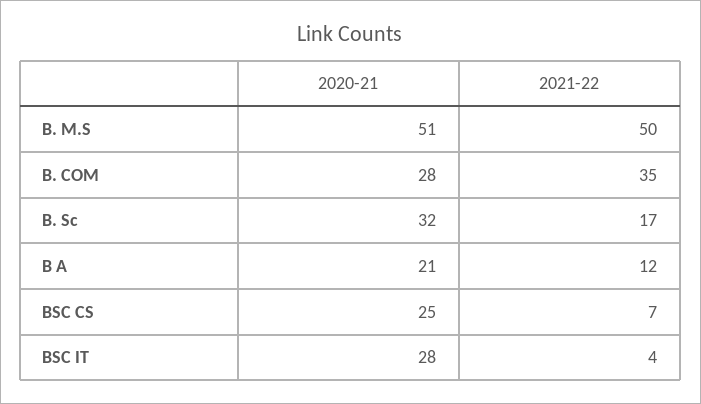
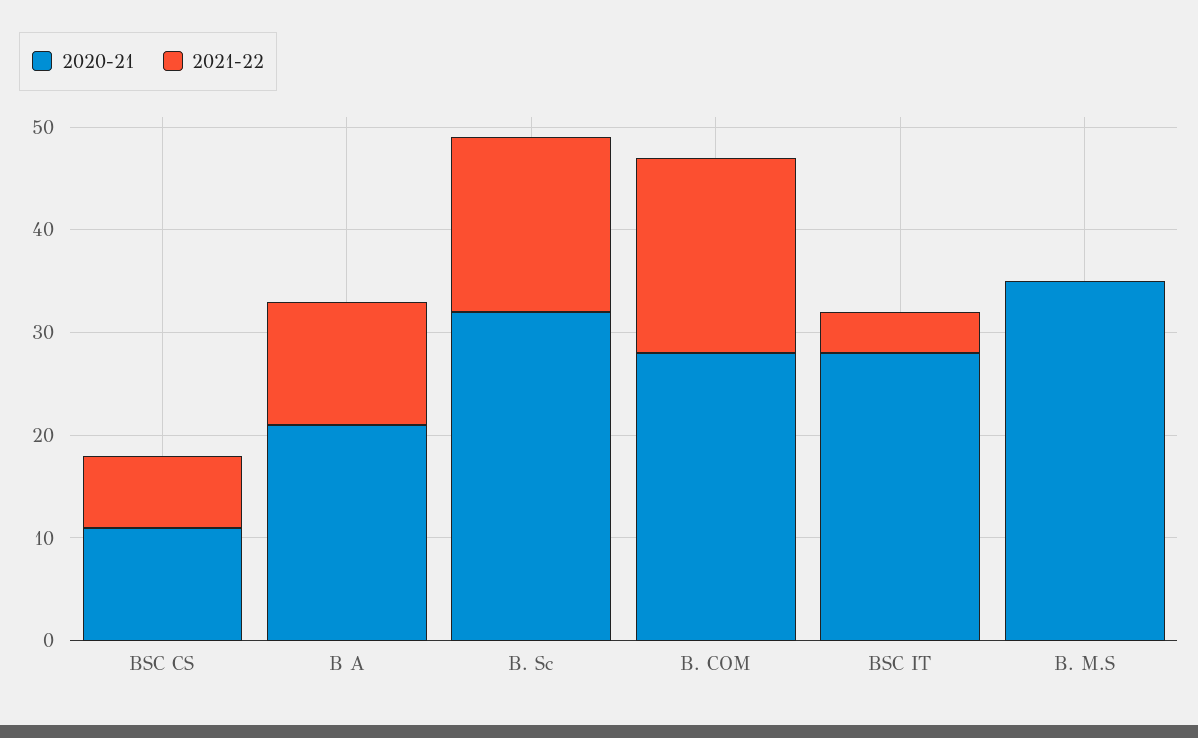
2020-21, B. M.S: 51 -> 35
2021-22, B. M.S: 50 -> 0
2021-22, B. COM: 35 -> 19
2020-21, BSC CS: 25 -> 11

